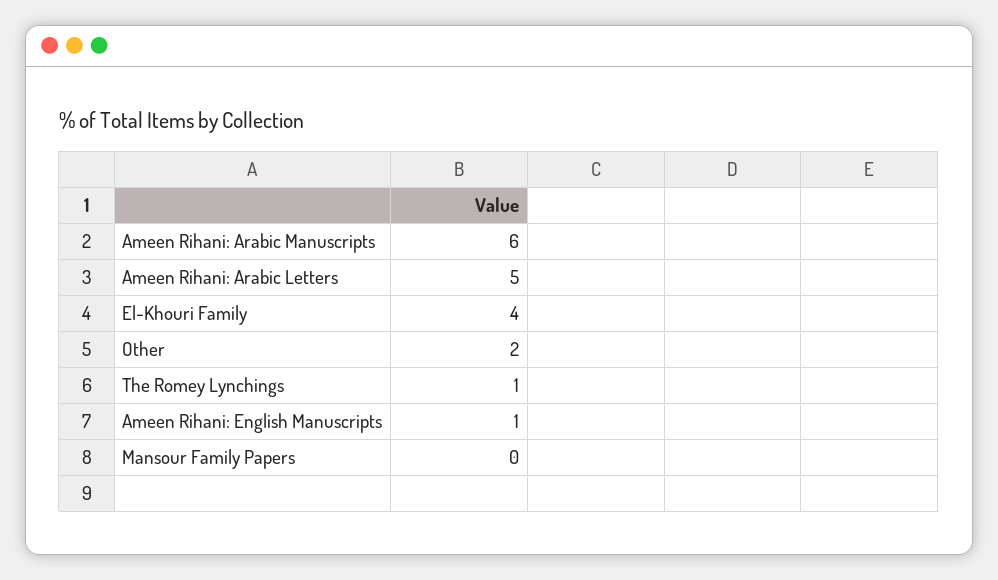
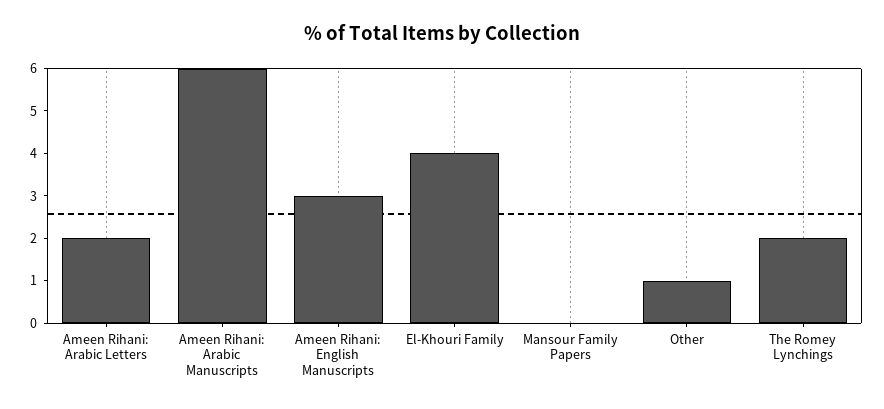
Ameen Rihani: Arabic Letters: 5 -> 2
Other: 2 -> 1
The Romey Lynchings: 1 -> 2
Ameen Rihani: English Manuscripts: 1 -> 3

